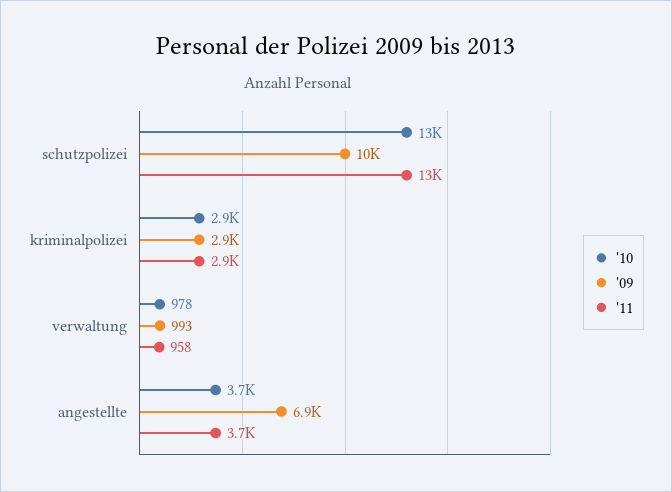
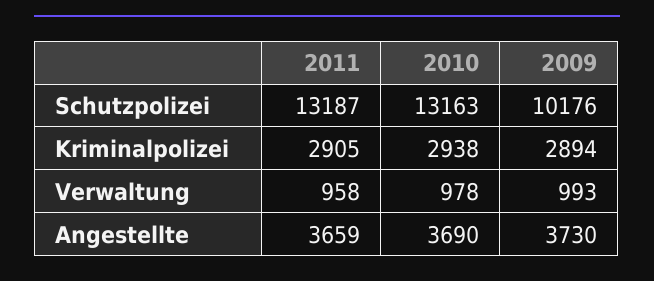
'09, angestellte: 6900 -> 3730

